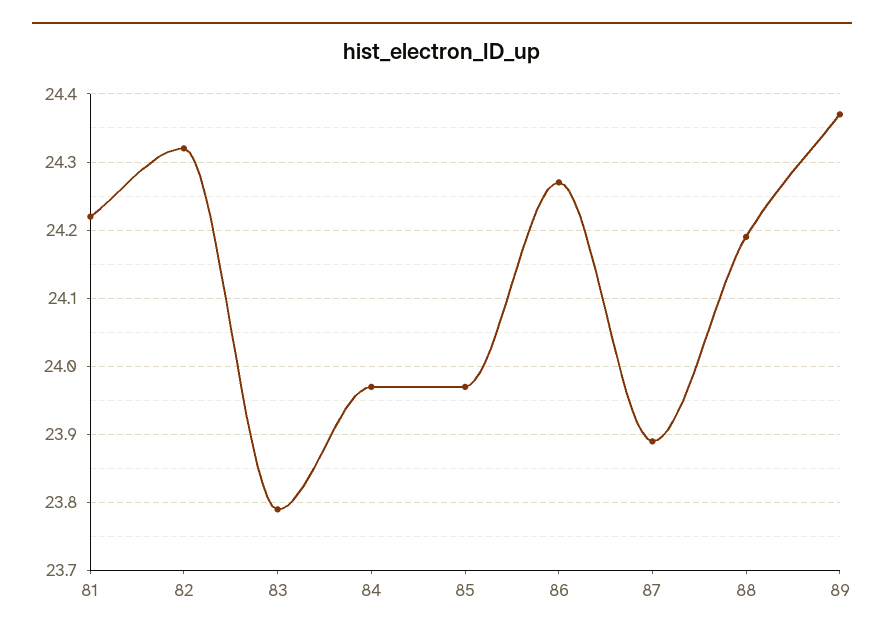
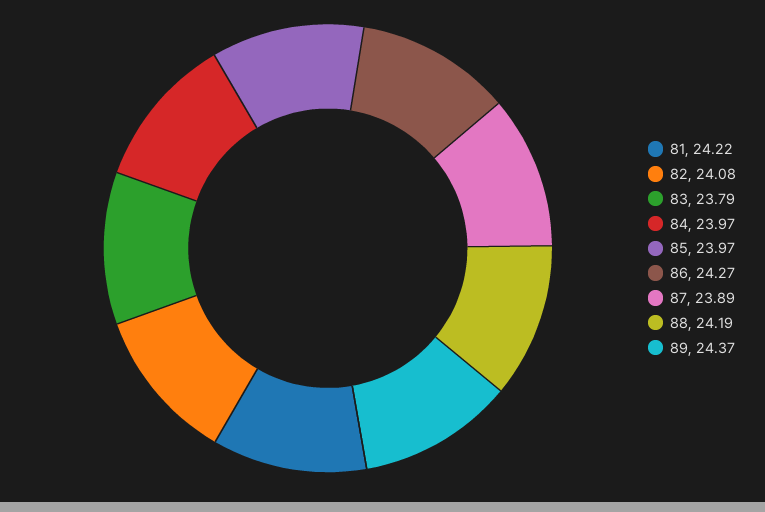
82: 24.32 -> 24.08

